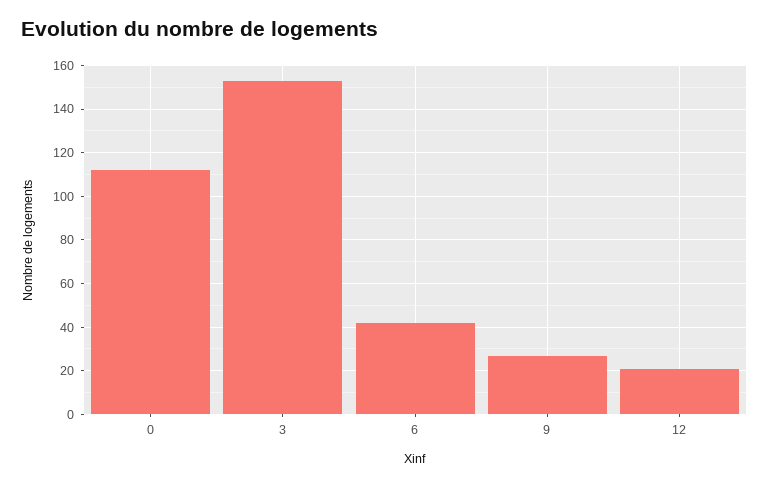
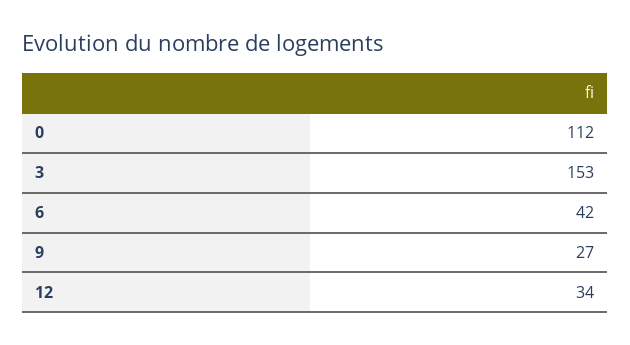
12: 20 -> 34

